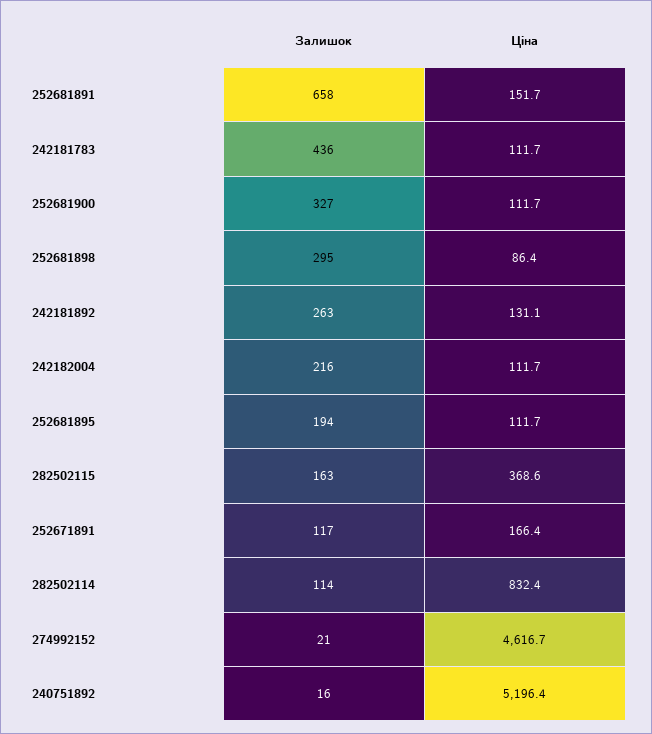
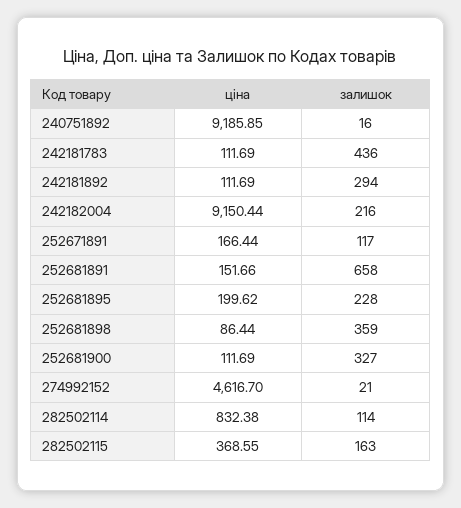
Залишок, 252681898: 295 -> 359
Залишок, 242181892: 263 -> 294
Ціна, 242181892: 131.1 -> 111.69
Ціна, 242182004: 111.7 -> 9150.44
Залишок, 252681895: 194 -> 228
Ціна, 252681895: 111.7 -> 199.62
Ціна, 240751892: 5196.4 -> 9185.85

